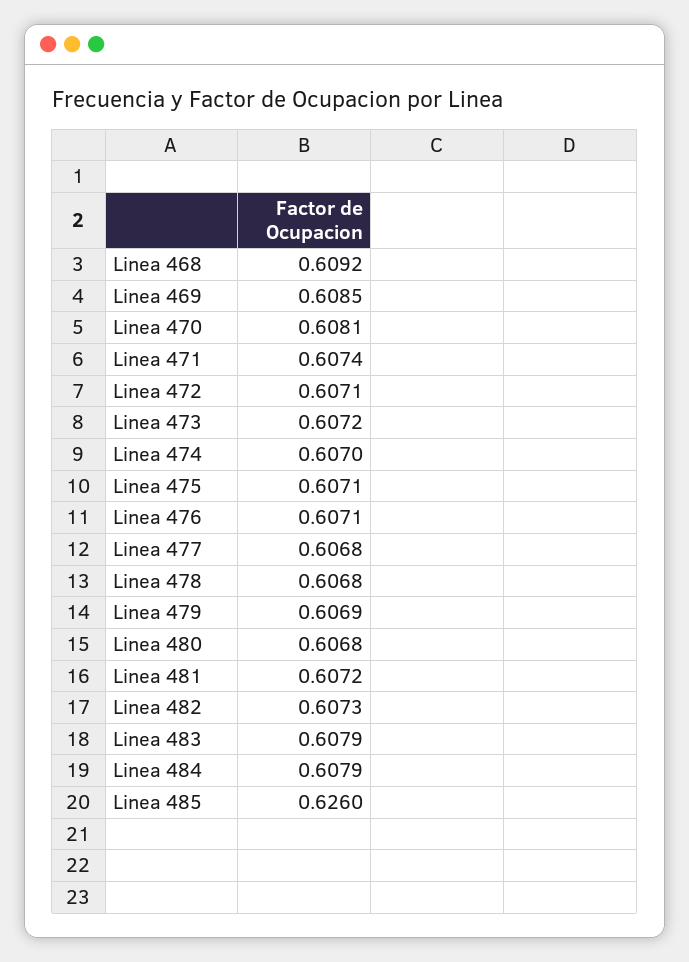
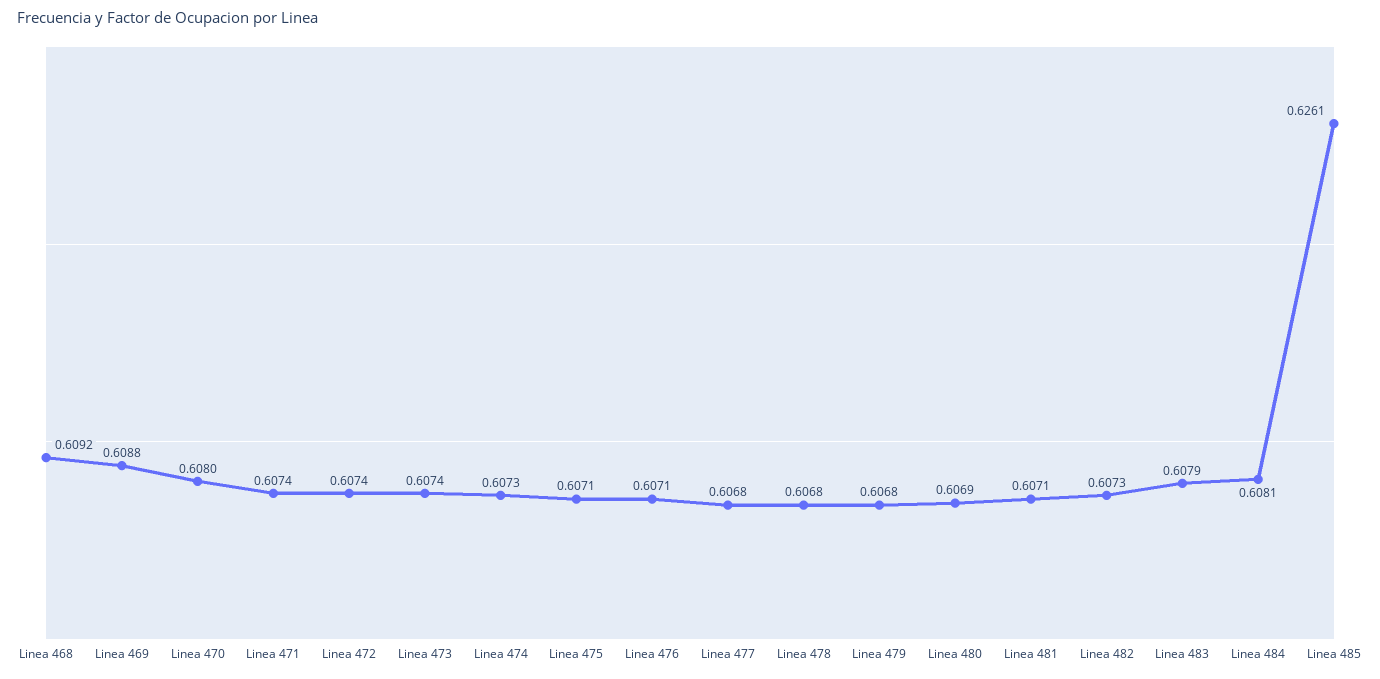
Linea 469: 0.6085 -> 0.6088
Linea 470: 0.6081 -> 0.608
Linea 472: 0.6071 -> 0.6074
Linea 473: 0.6072 -> 0.6074
Linea 474: 0.607 -> 0.6073
Linea 479: 0.6069 -> 0.6068
Linea 480: 0.6068 -> 0.6069
Linea 481: 0.6072 -> 0.6071
Linea 484: 0.6079 -> 0.6081
Linea 485: 0.626 -> 0.6261

